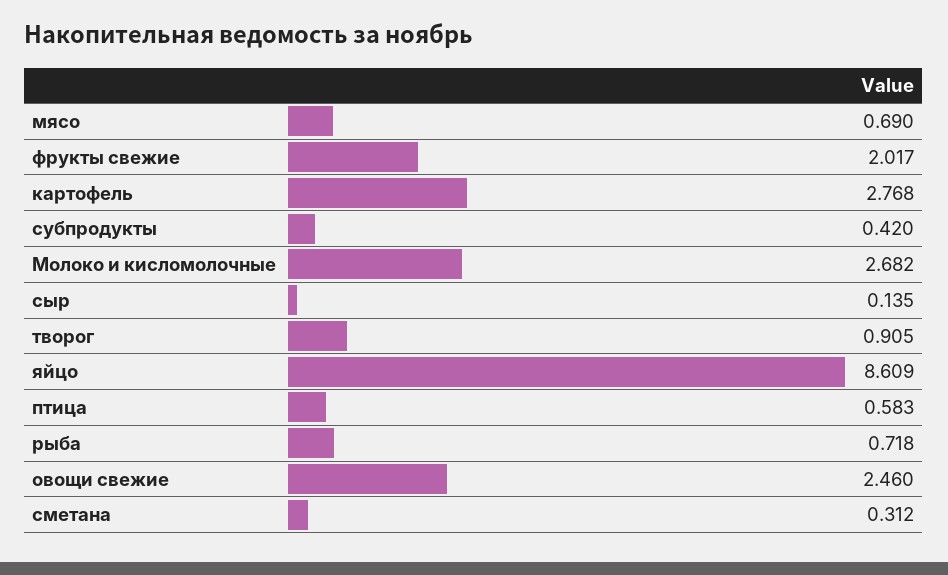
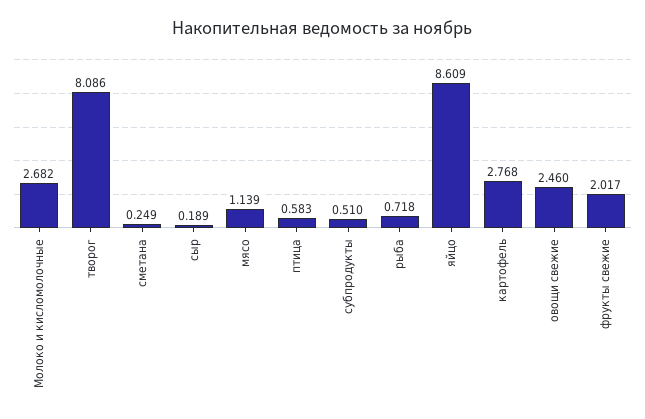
мясо: 0.69 -> 1.139
субпродукты: 0.42 -> 0.51
сыр: 0.135 -> 0.189
творог: 0.905 -> 8.086
сметана: 0.312 -> 0.249

